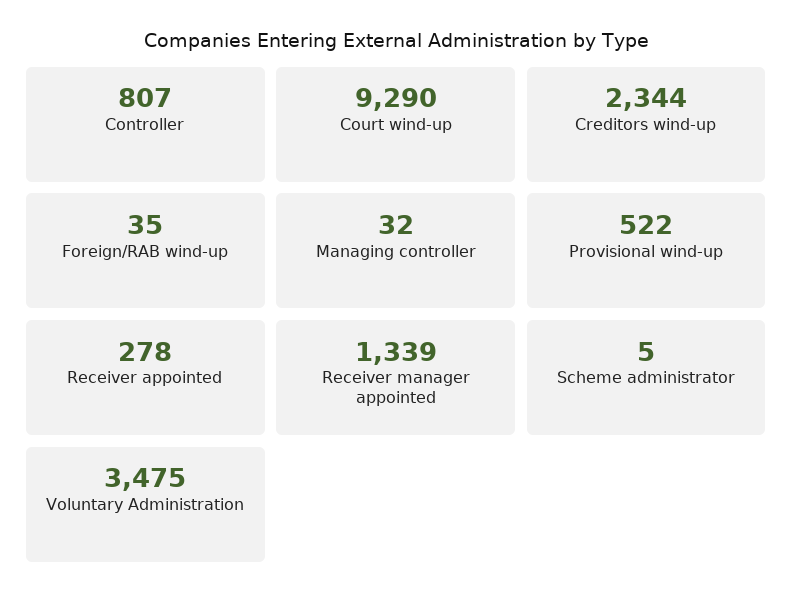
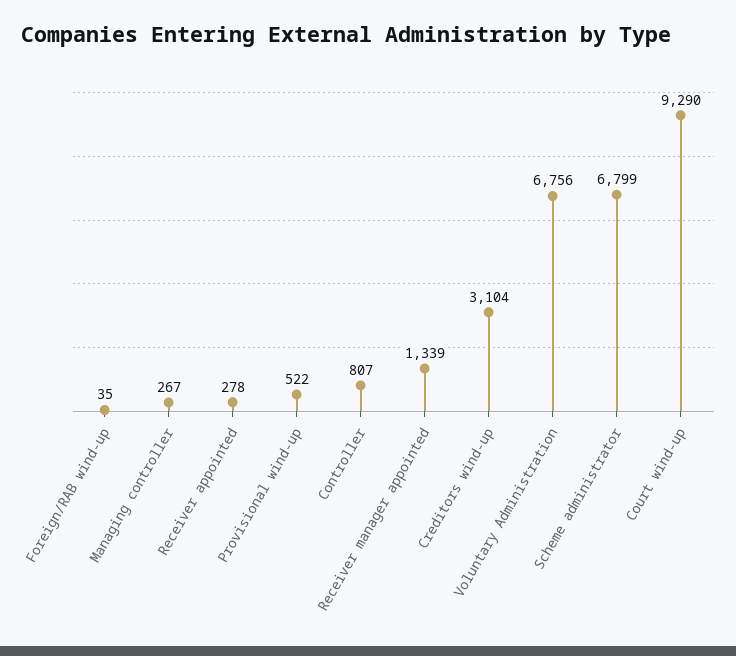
Creditors wind-up: 2344 -> 3104
Managing controller: 32 -> 267
Scheme administrator: 5 -> 6799
Voluntary Administration: 3475 -> 6756

